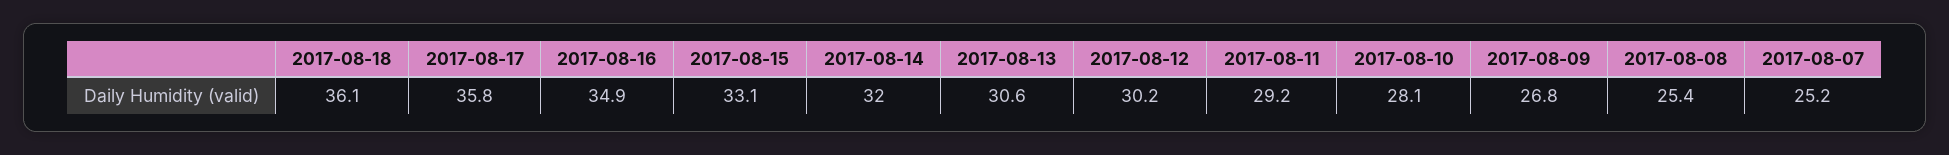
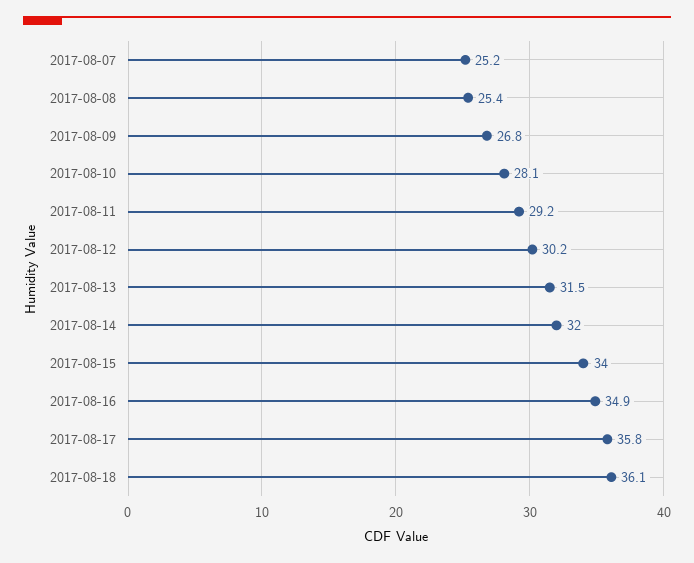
2017-08-15: 33.1 -> 34
2017-08-13: 30.6 -> 31.5

